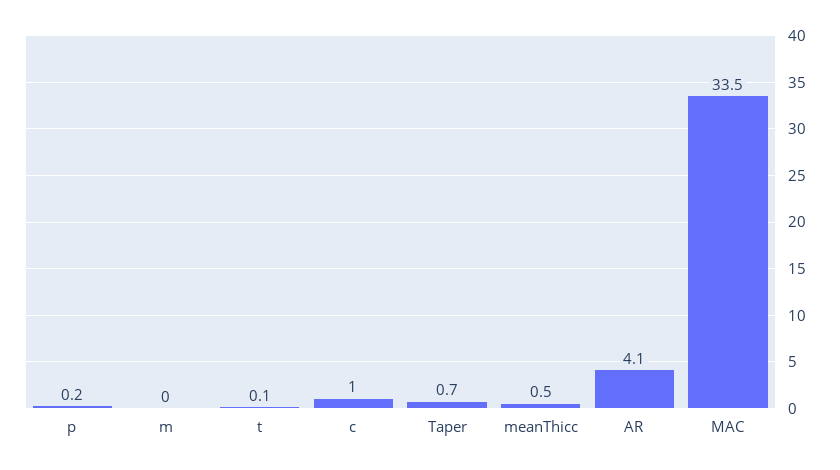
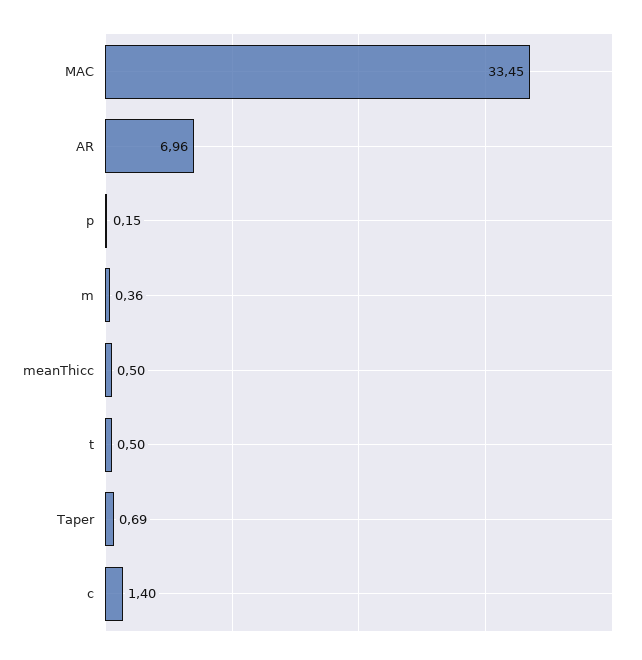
m: 0 -> 0.36
t: 0.1 -> 0.5
c: 1 -> 1.4
AR: 4.1 -> 6.96

